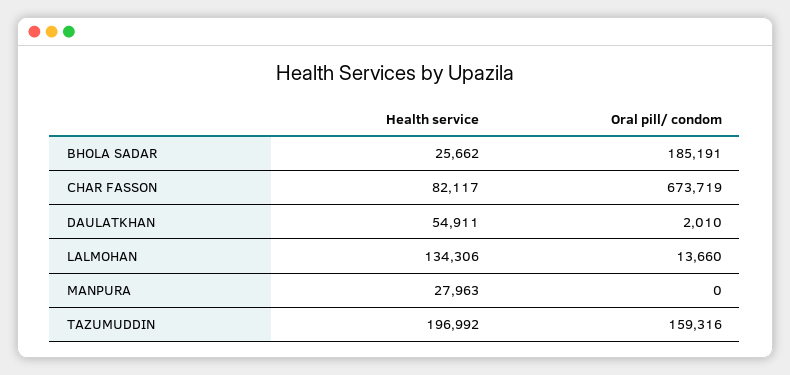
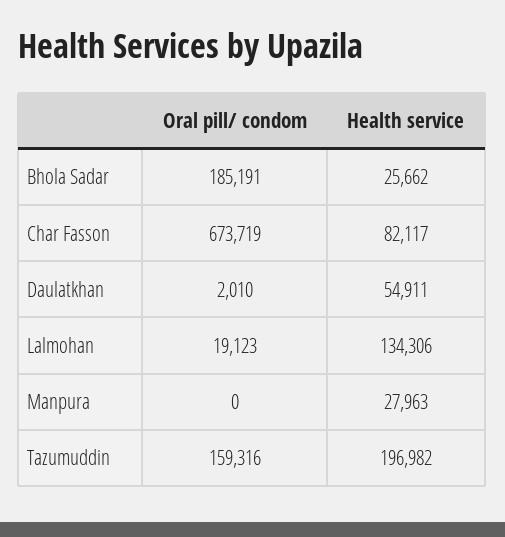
Oral pill/ condom, LALMOHAN: 13660 -> 19123
Health service, TAZUMUDDIN: 196992 -> 196982

